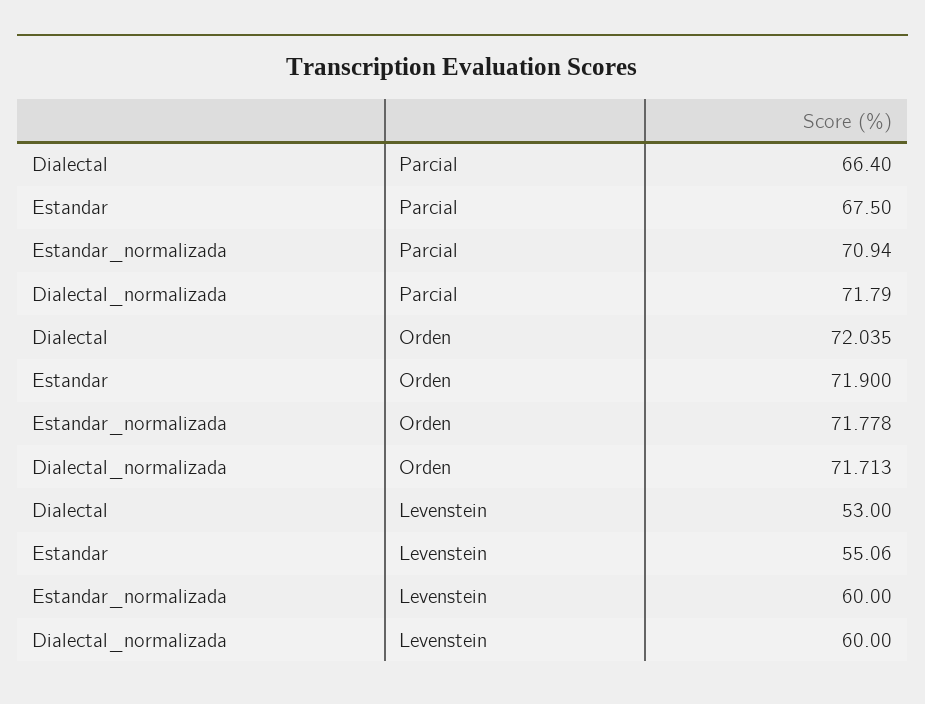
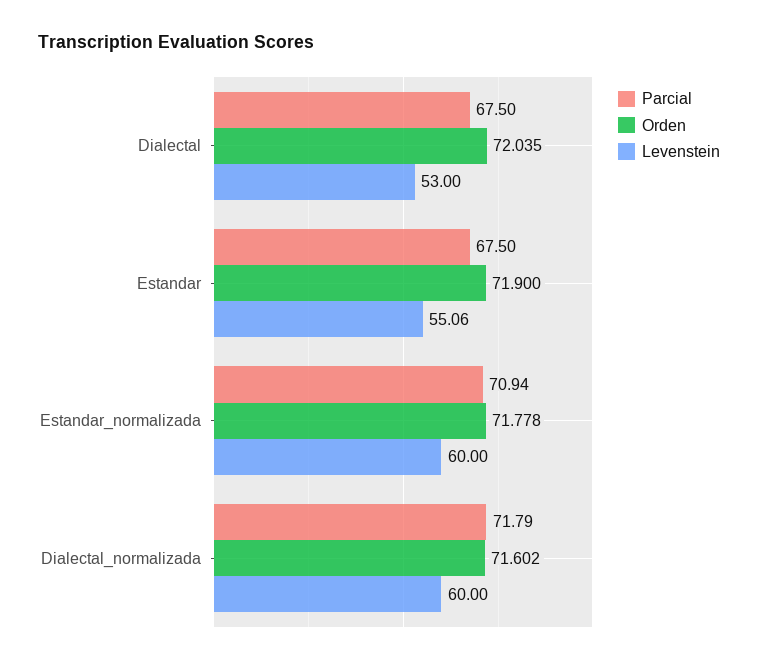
Parcial, Dialectal: 66.4 -> 67.5
Orden, Dialectal_normalizada: 71.713 -> 71.602

